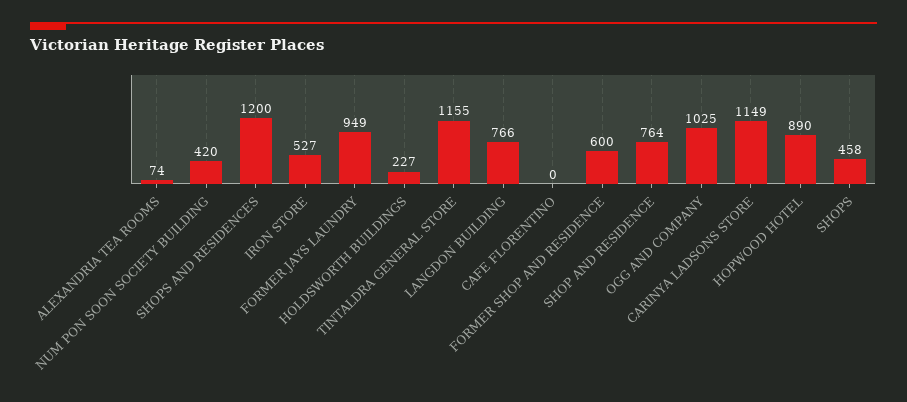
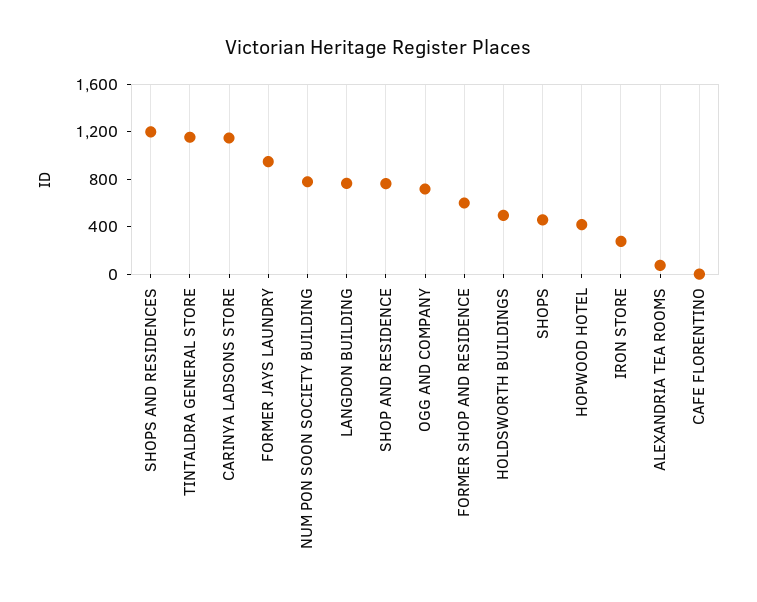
NUM PON SOON SOCIETY BUILDING: 420 -> 800
IRON STORE: 527 -> 300
HOLDSWORTH BUILDINGS: 227 -> 500
OGG AND COMPANY: 1025 -> 700
HOPWOOD HOTEL: 890 -> 400

